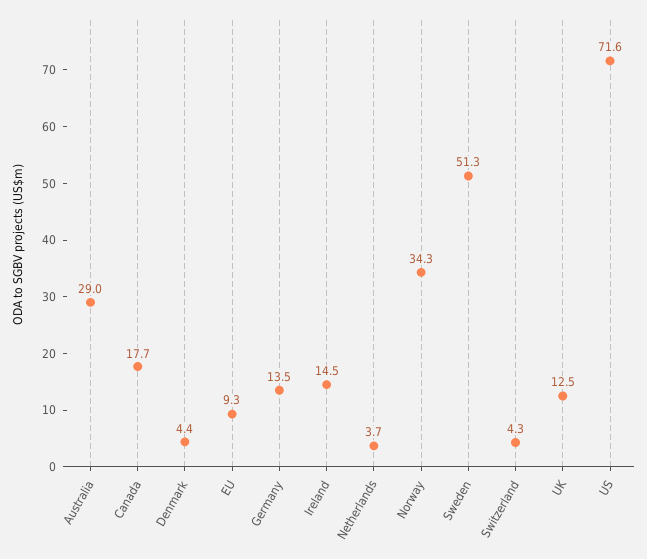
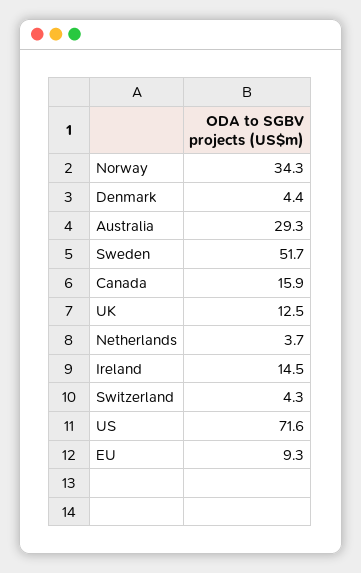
Australia: 29 -> 29.3
Canada: 17.7 -> 15.9
Germany: 13.5 -> none
Sweden: 51.3 -> 51.7

